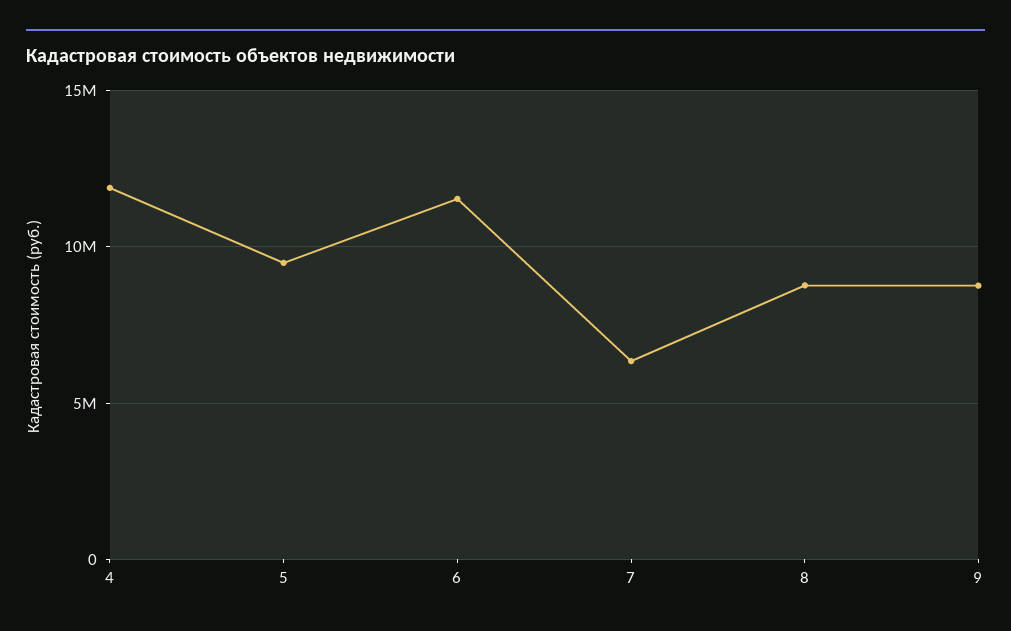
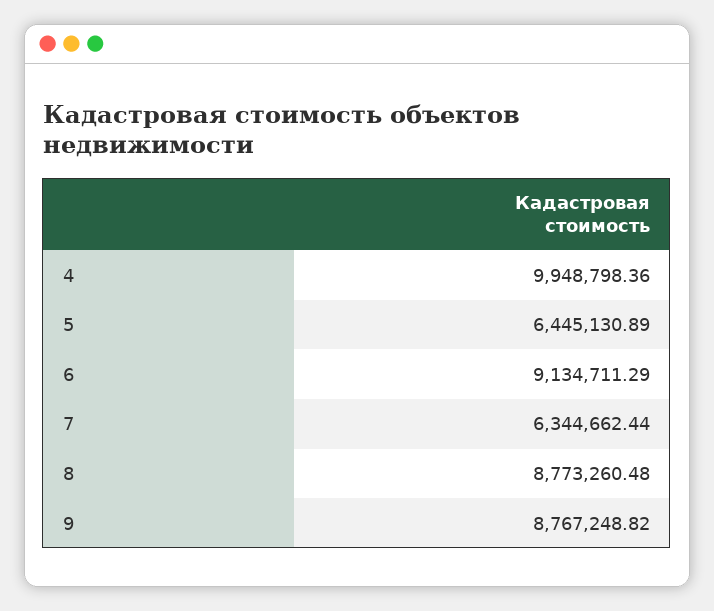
4: 12000000 -> 9948798.36
5: 9500000 -> 6445130.89
6: 11500000 -> 9134711.29

